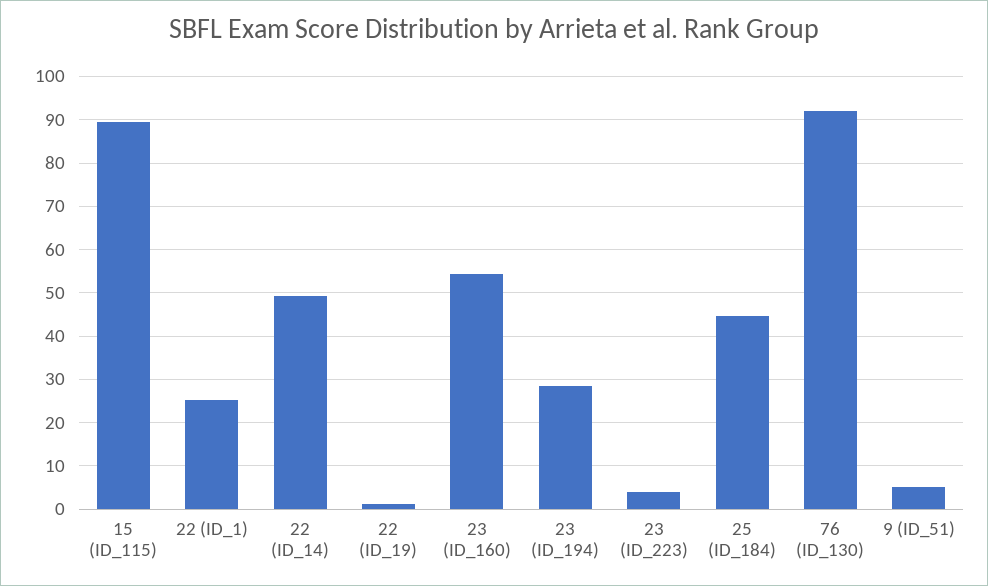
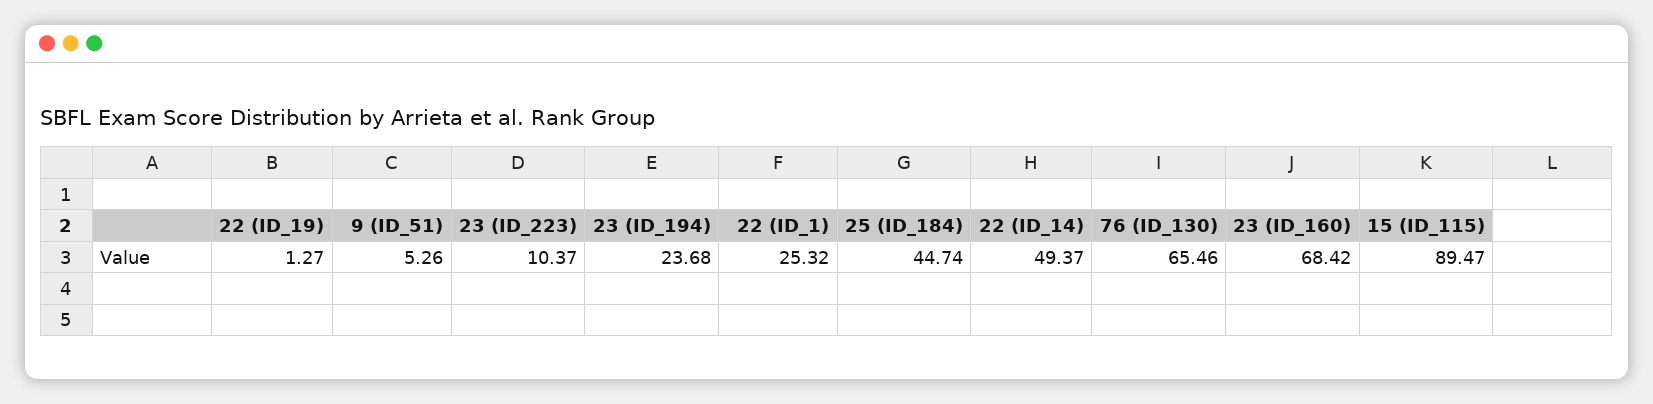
23 (ID_160): 54 -> 68.42
23 (ID_194): 28 -> 23.68
23 (ID_223): 4 -> 10.37
76 (ID_130): 92 -> 65.46

